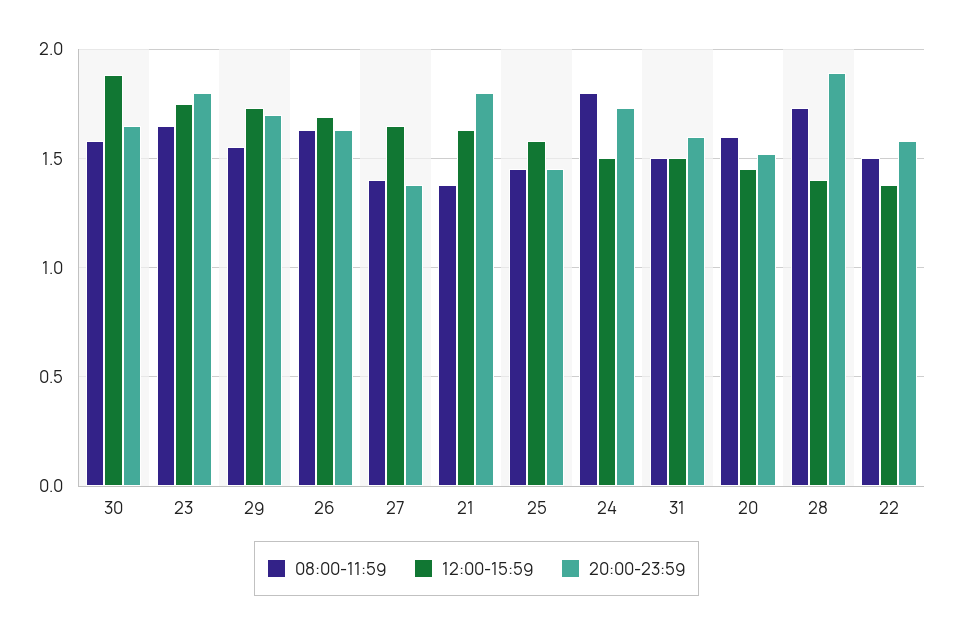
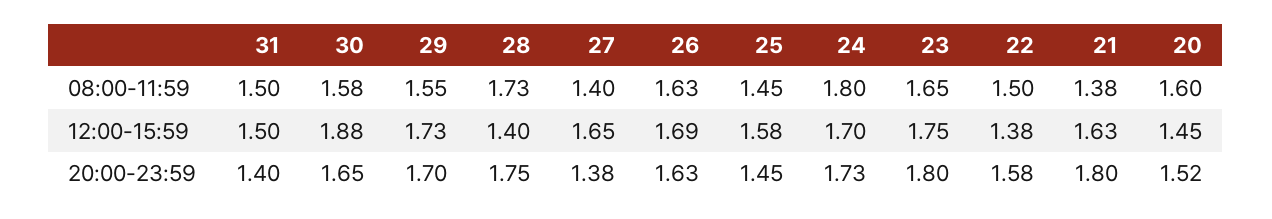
12:00-15:59, 24: 1.5 -> 1.7
20:00-23:59, 31: 1.6 -> 1.4
20:00-23:59, 28: 1.9 -> 1.75

